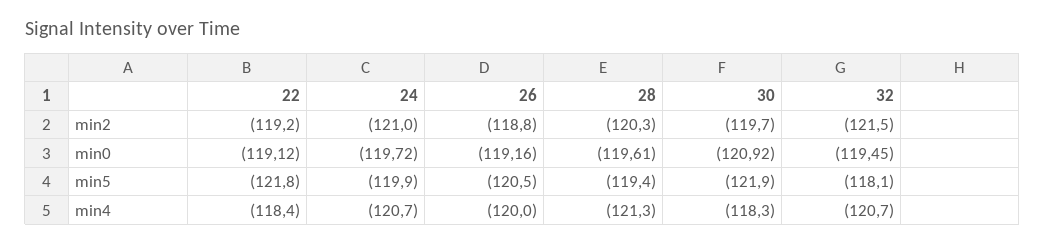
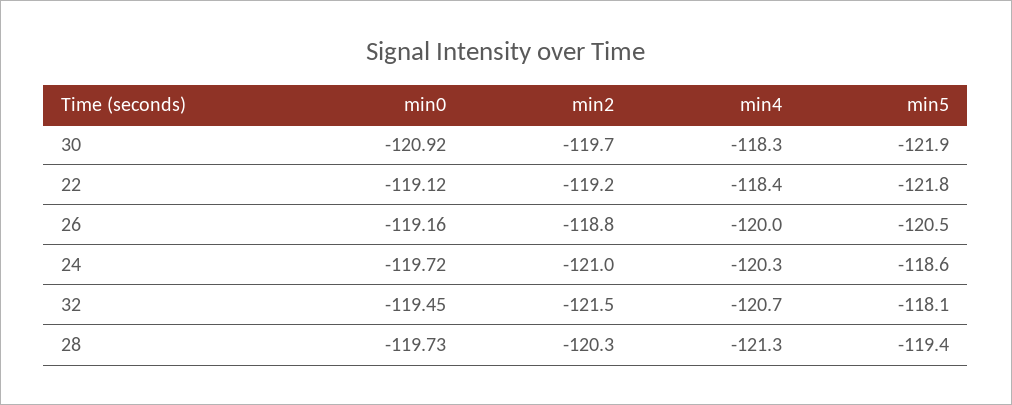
28, min0: -119.61 -> -119.73
24, min5: -119.9 -> -118.6
24, min4: -120.7 -> -120.3

